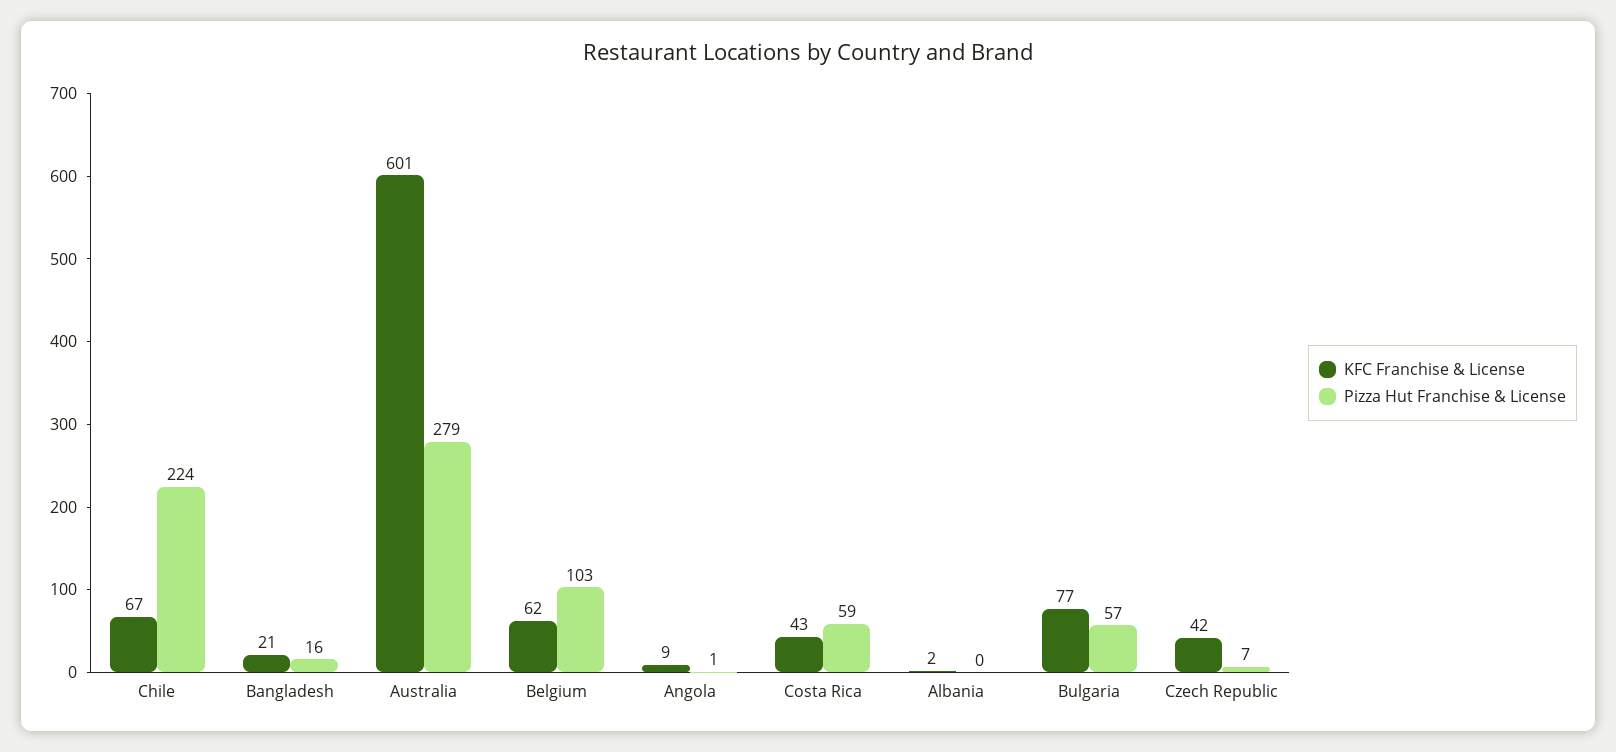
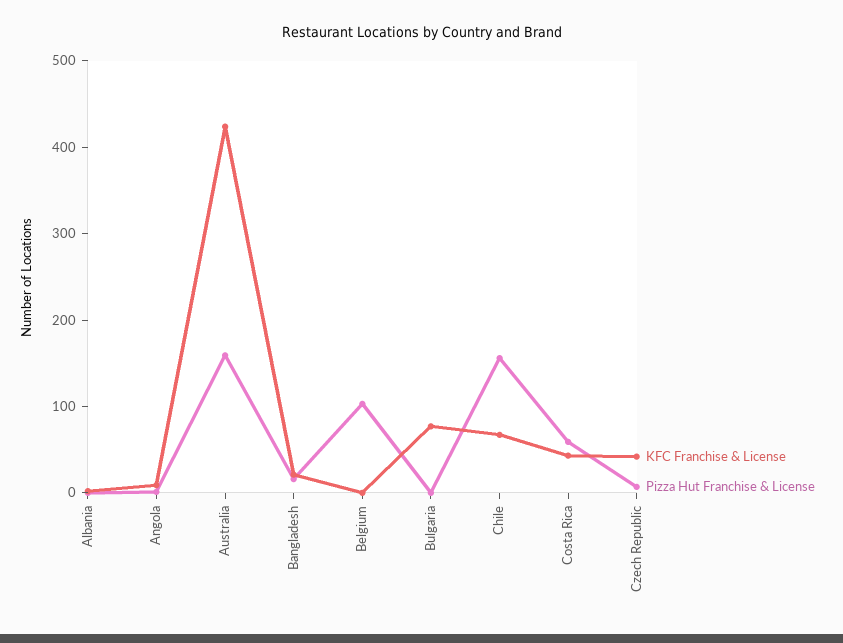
Pizza Hut Franchise & License, Chile: 224 -> 160
KFC Franchise & License, Australia: 601 -> 420
Pizza Hut Franchise & License, Australia: 279 -> 160
KFC Franchise & License, Belgium: 62 -> 0
Pizza Hut Franchise & License, Bulgaria: 57 -> 0

